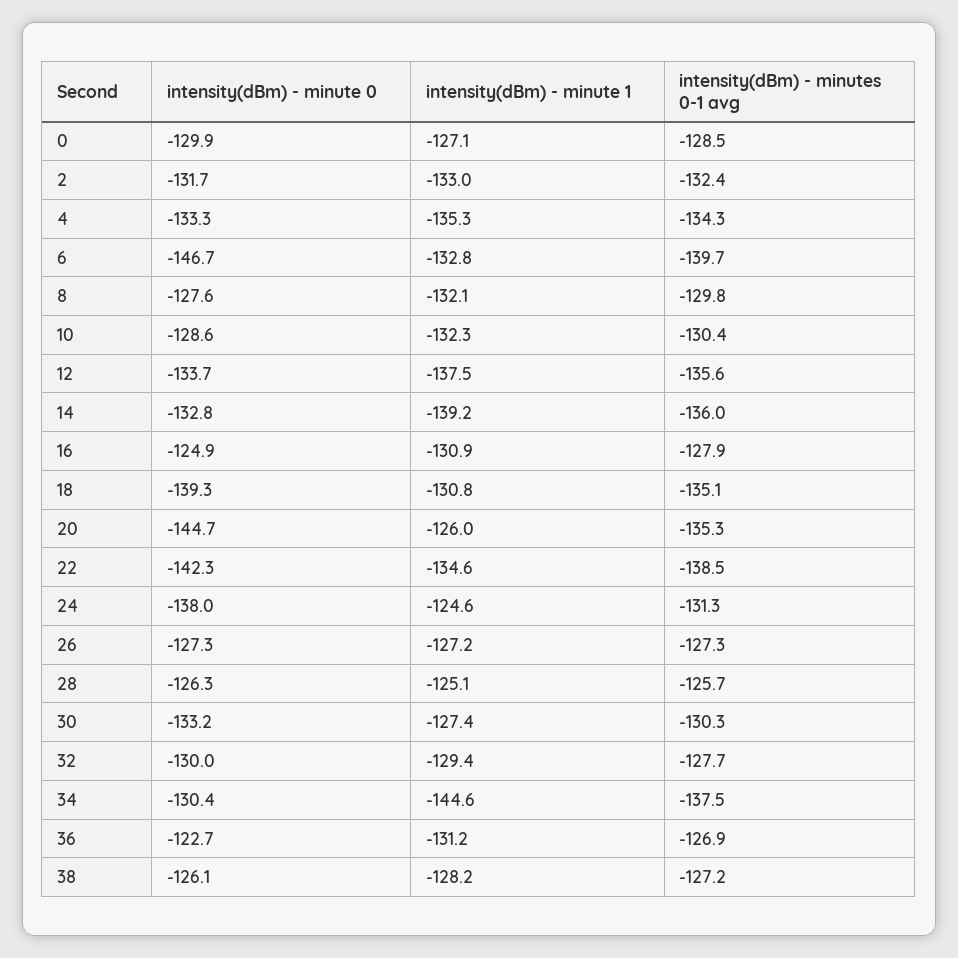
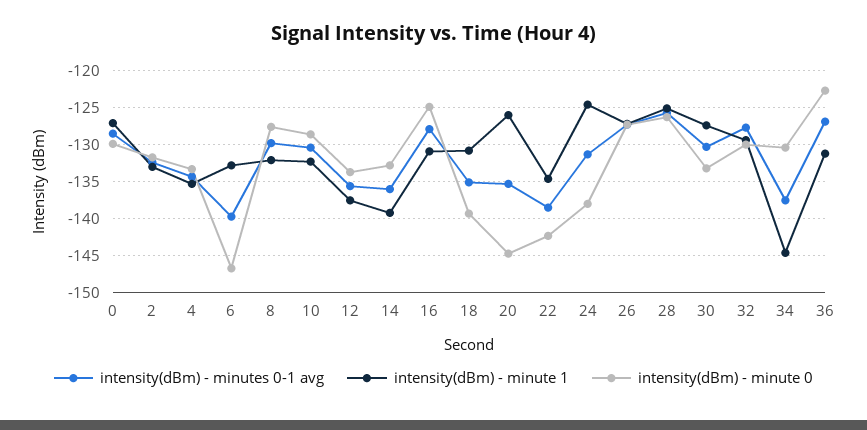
intensity(dBm) - minute 0, 38: -126.1 -> none
intensity(dBm) - minute 1, 38: -128.2 -> none
intensity(dBm) - minutes 0-1 avg, 38: -127.2 -> none

